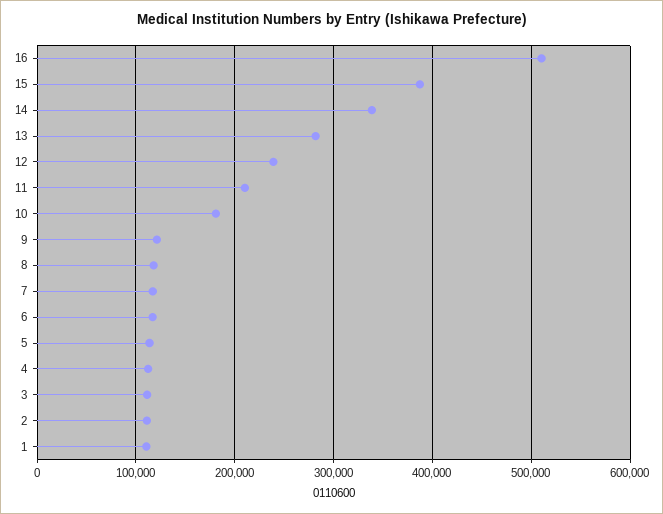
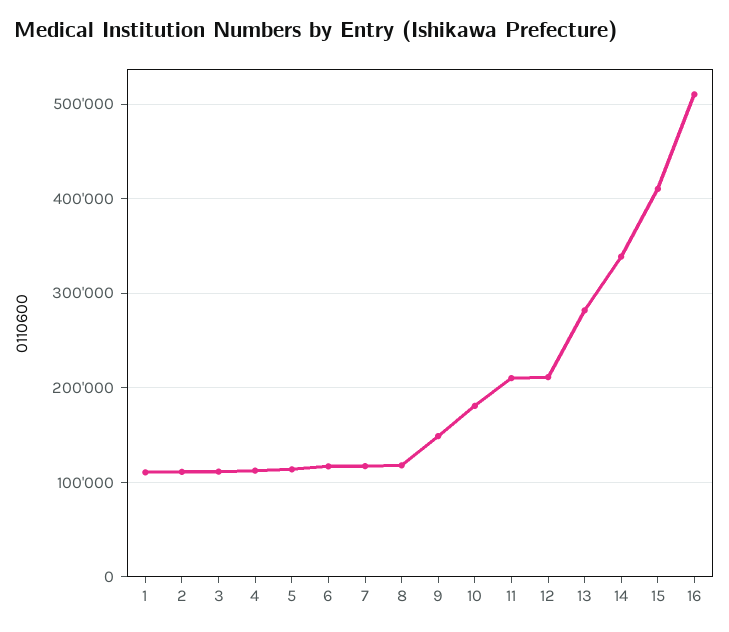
15: 390000 -> 410000
12: 240000 -> 210000
9: 120000 -> 150000

